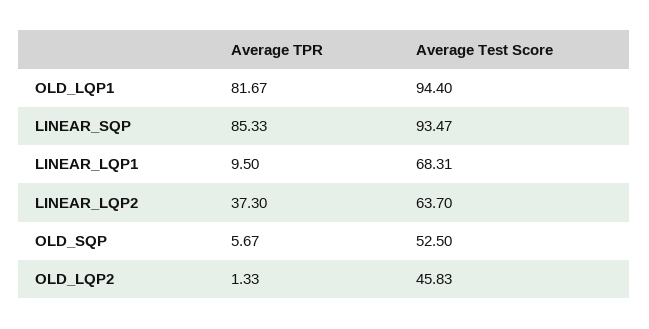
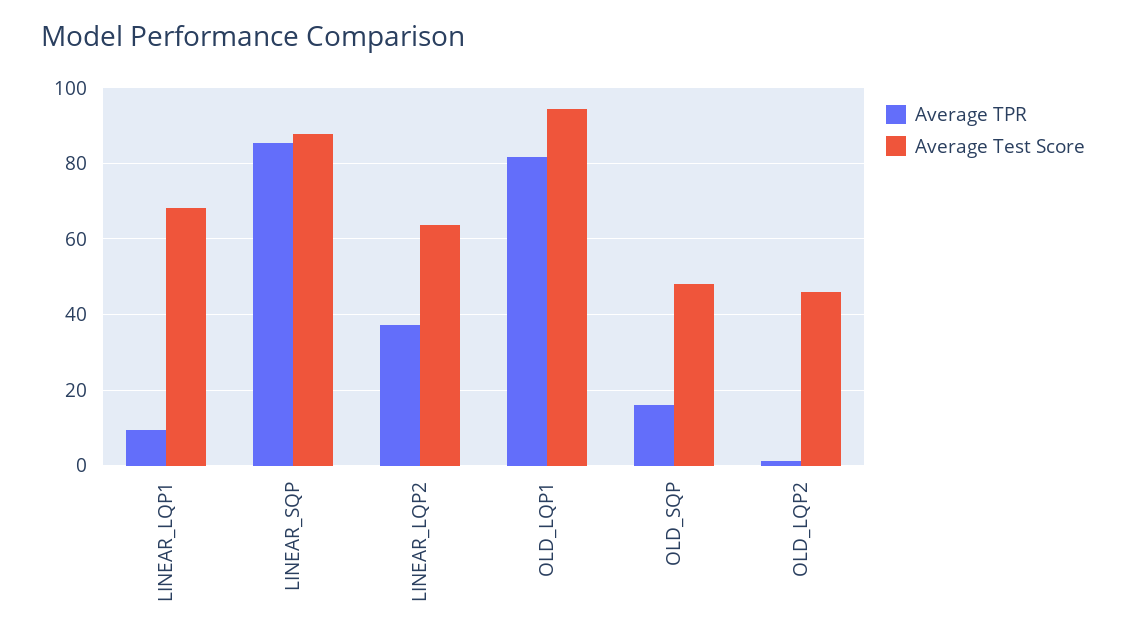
Average Test Score, LINEAR_SQP: 93.47 -> 88
Average TPR, OLD_SQP: 5.67 -> 16
Average Test Score, OLD_SQP: 52.5 -> 48

